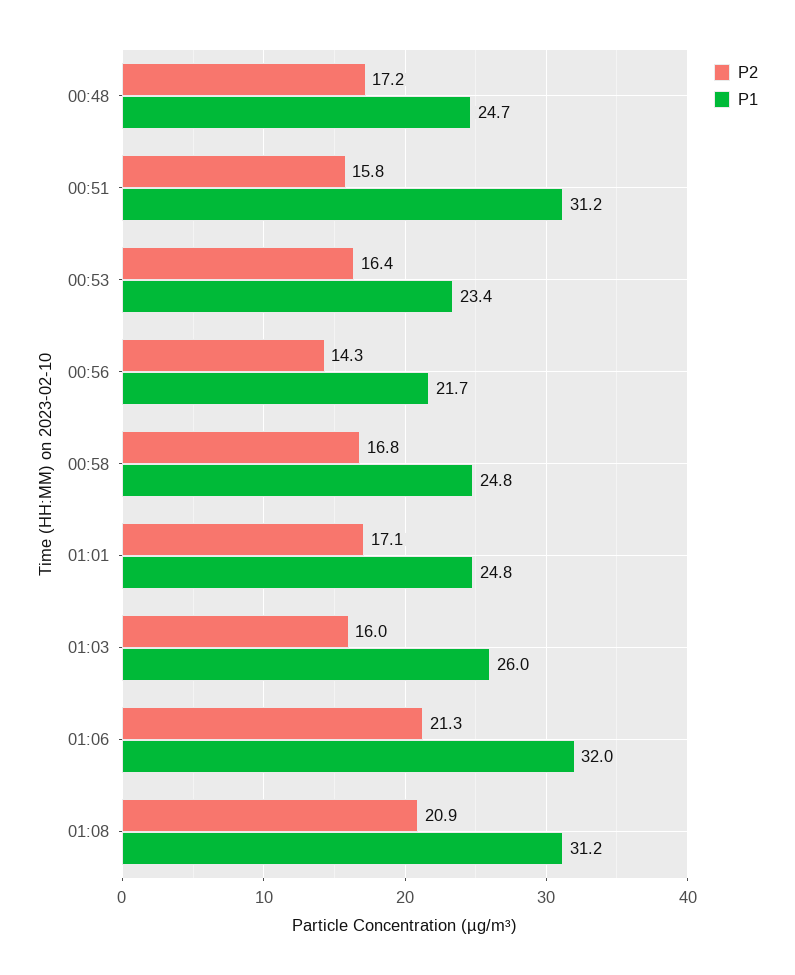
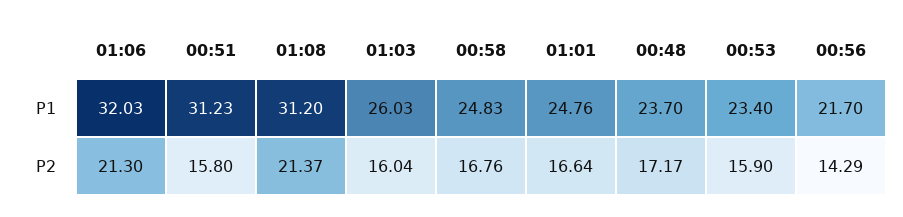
P1, 00:48: 24.7 -> 23.7
P2, 00:53: 16.4 -> 15.9
P2, 01:01: 17.1 -> 16.64
P2, 01:08: 20.9 -> 21.37

